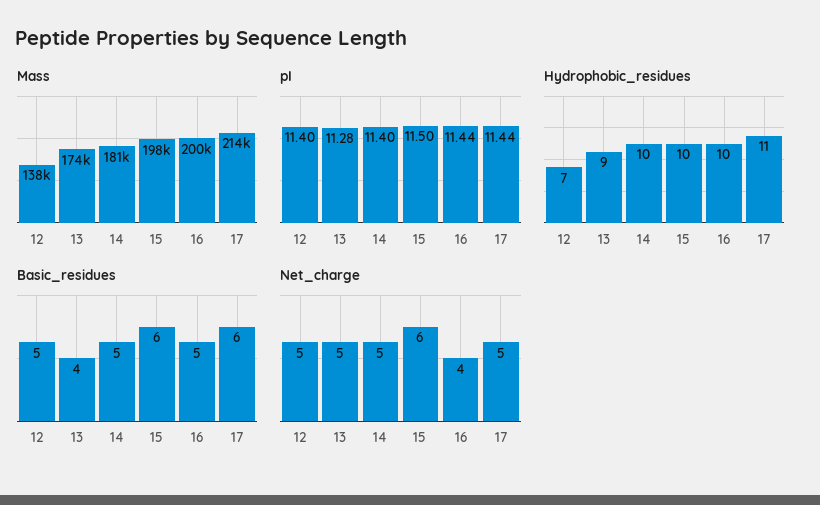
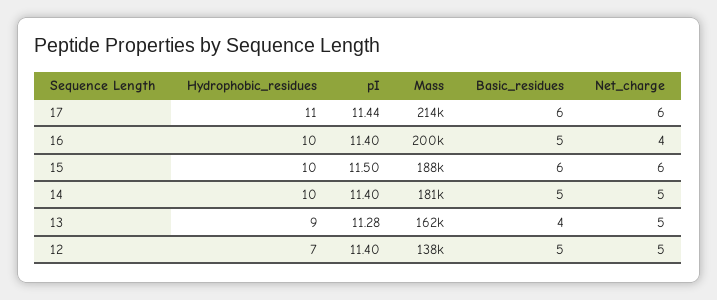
Mass, 13: 174000 -> 162000
Mass, 15: 198000 -> 188000
pI, 16: 11.44 -> 11.4
Net_charge, 17: 5 -> 6

